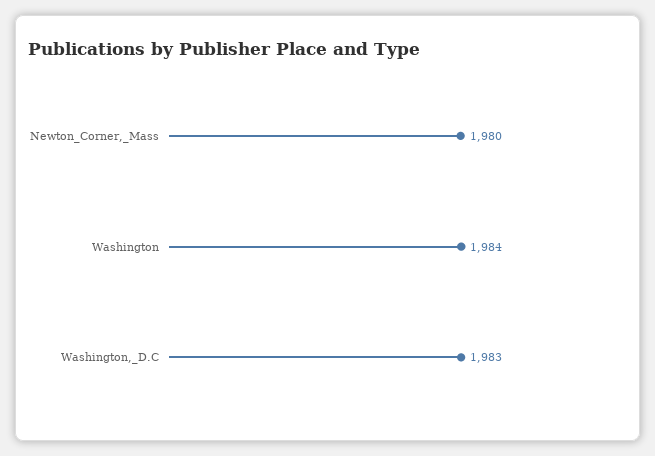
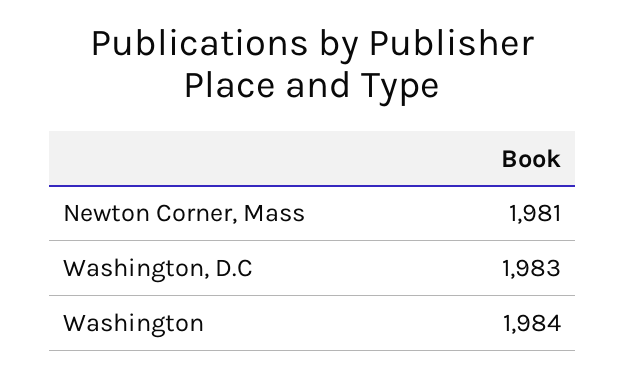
Newton_Corner,_Mass: 1980 -> 1981

